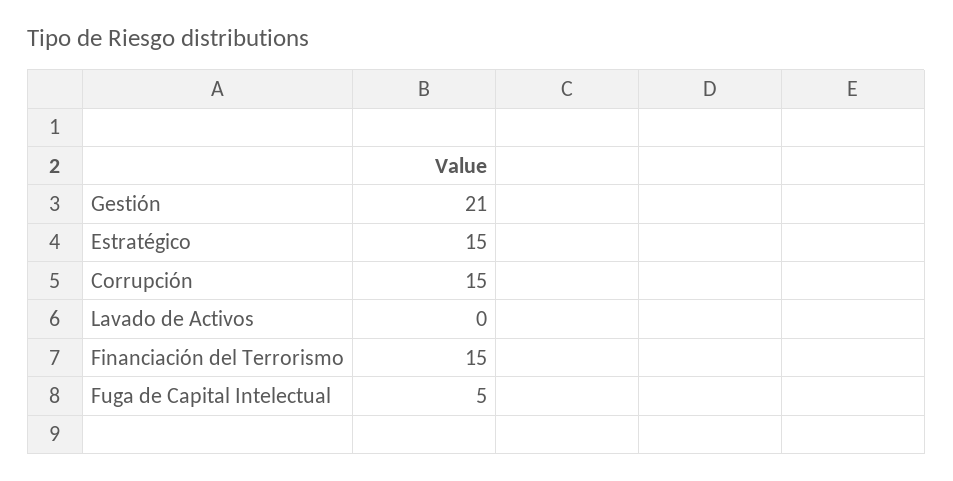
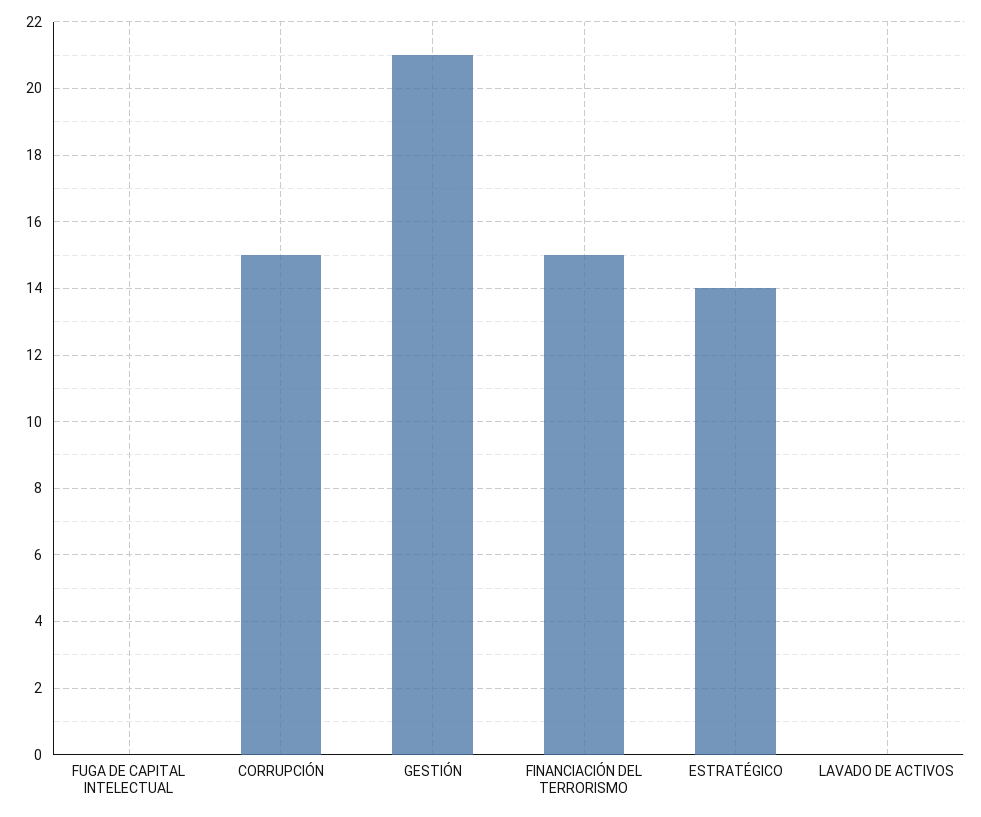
Estratégico: 15 -> 14
Fuga de Capital Intelectual: 5 -> 0

